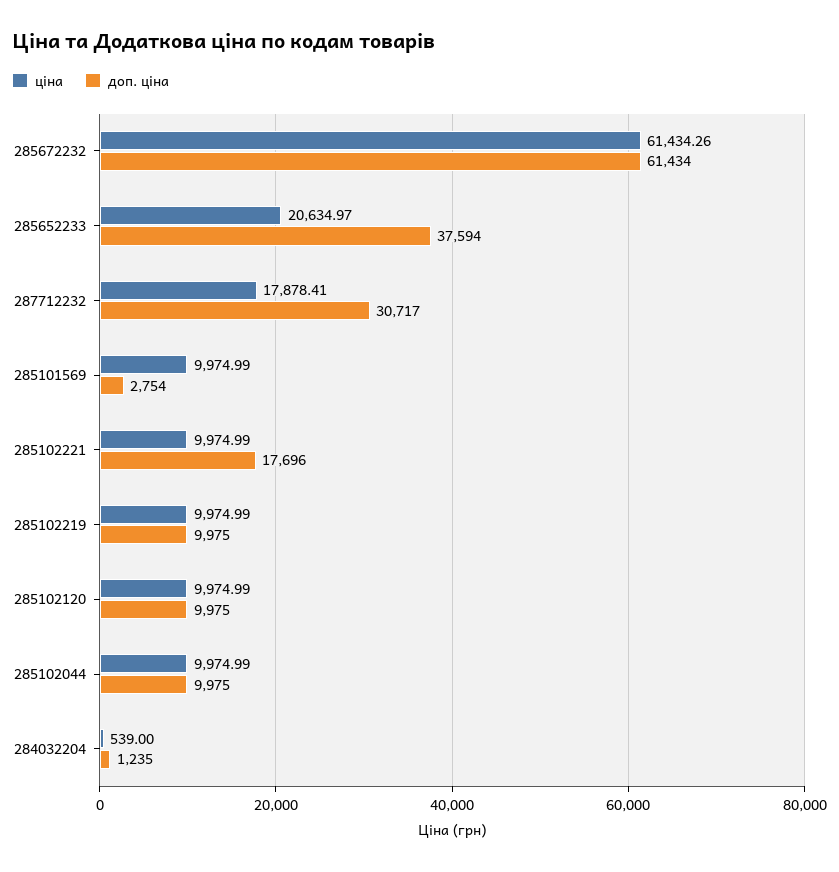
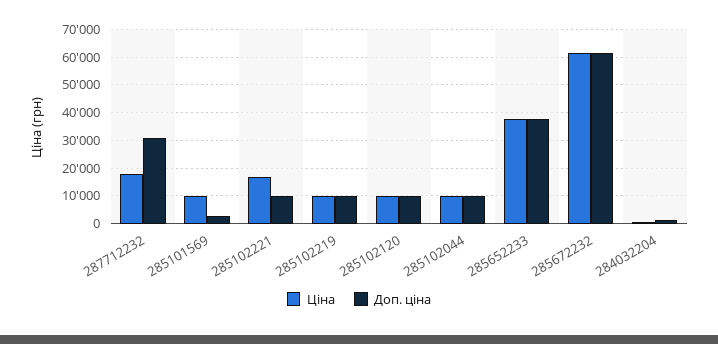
ціна, 285652233: 20634.97 -> 37500
ціна, 285102221: 9974.99 -> 17500
доп. ціна, 285102221: 17696 -> 10000

